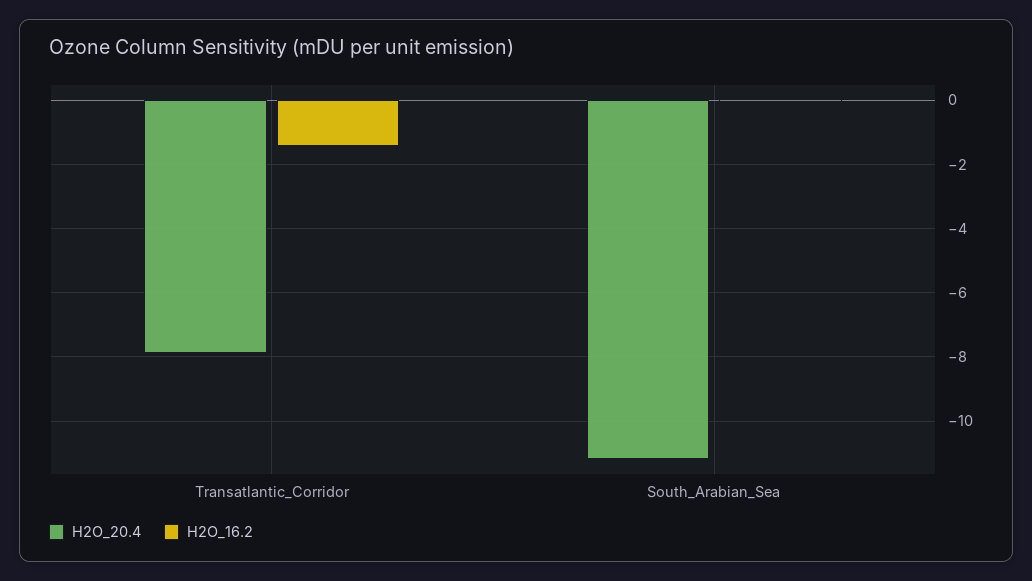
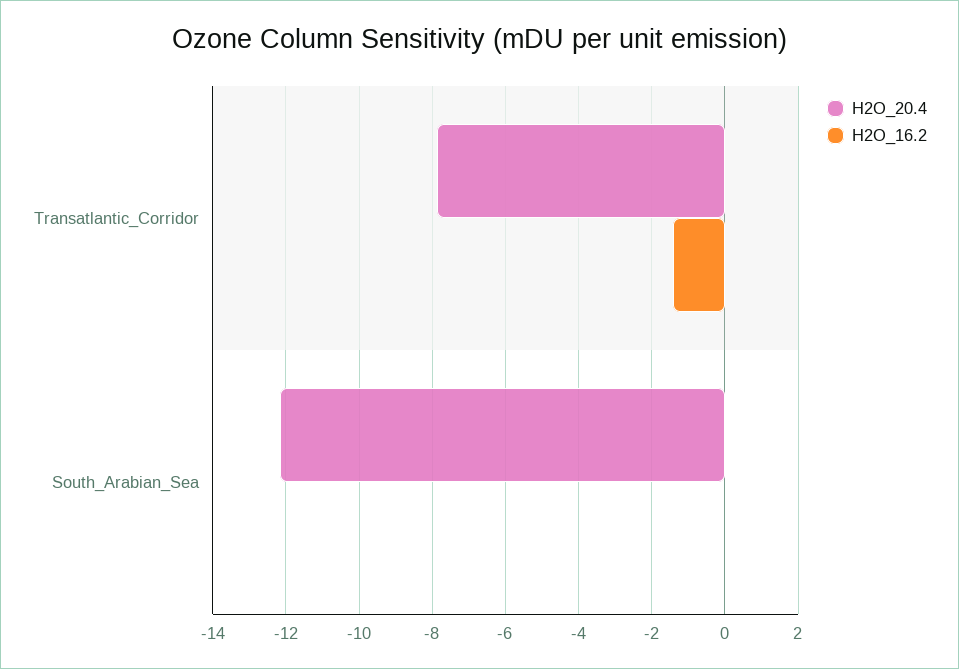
H2O_20.4, South_Arabian_Sea: -11.2 -> -12.2

